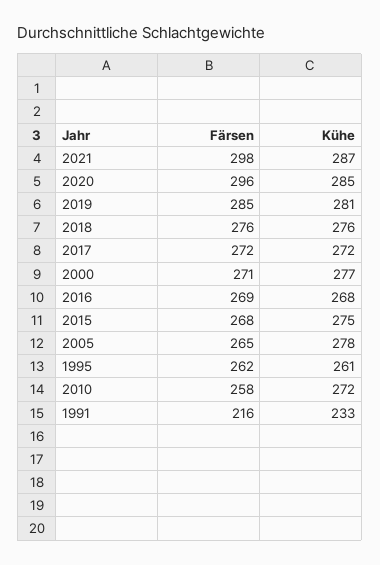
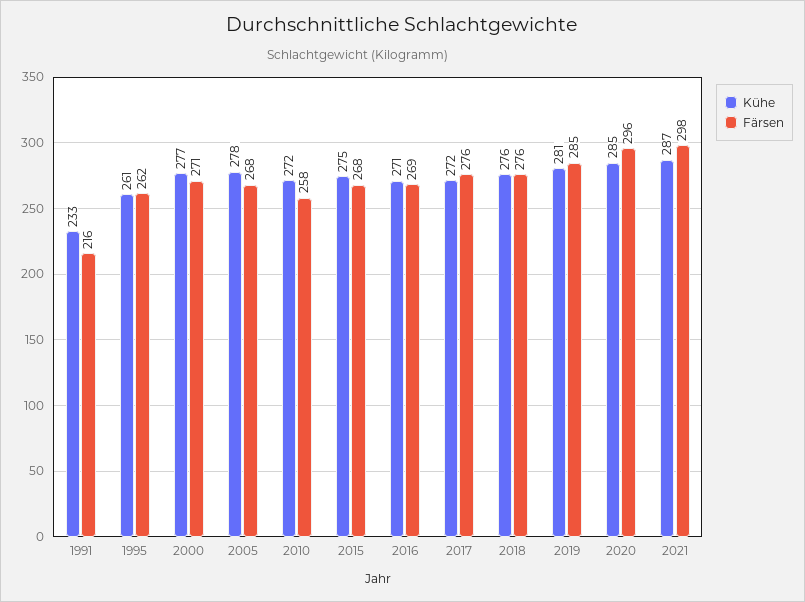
Färsen, 2017: 272 -> 276
Kühe, 2016: 268 -> 271
Färsen, 2005: 265 -> 268

